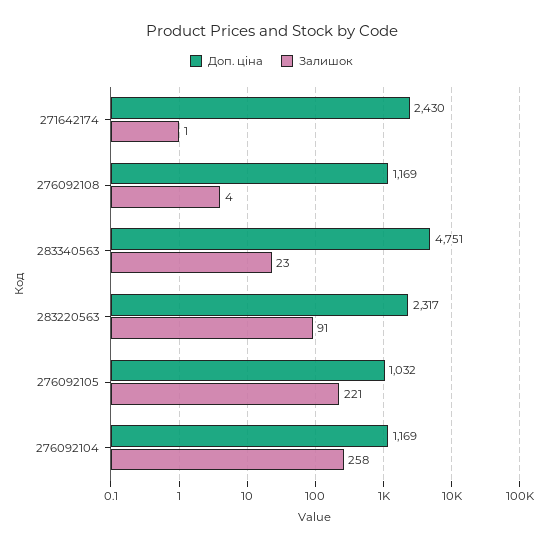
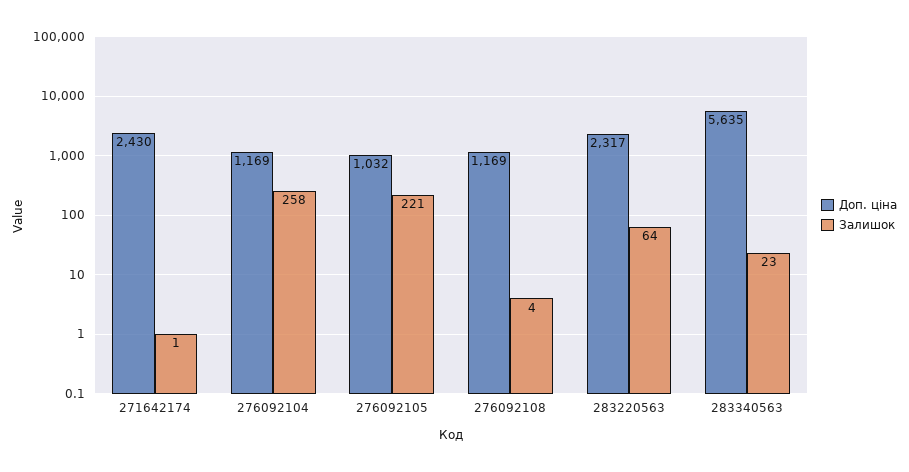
Доп. ціна, 283340563: 4751 -> 5635
Залишок, 283220563: 91 -> 64

